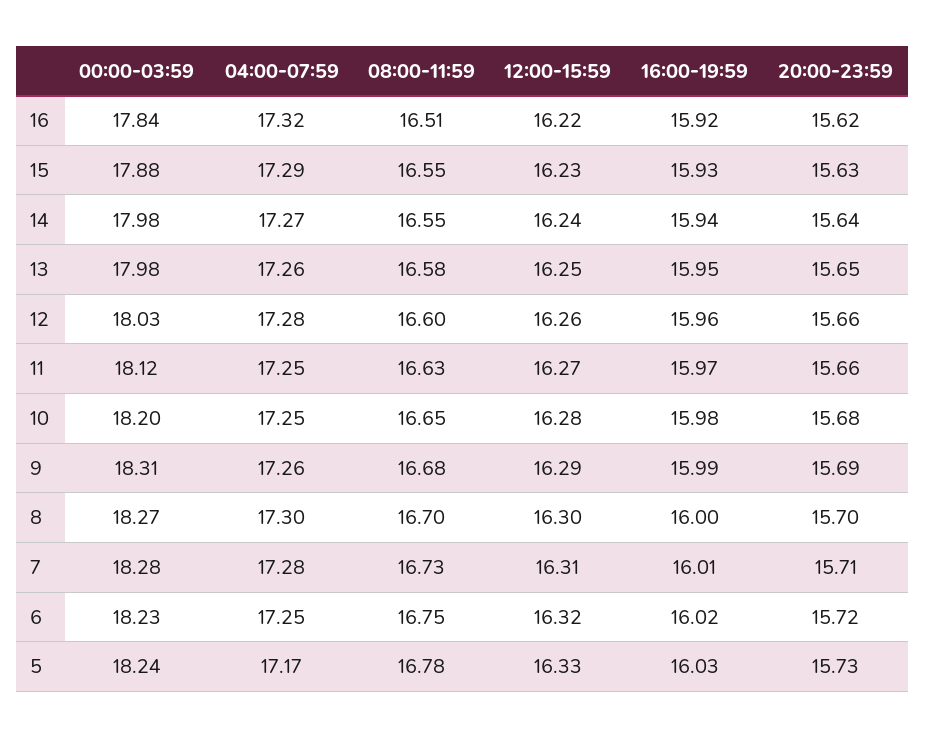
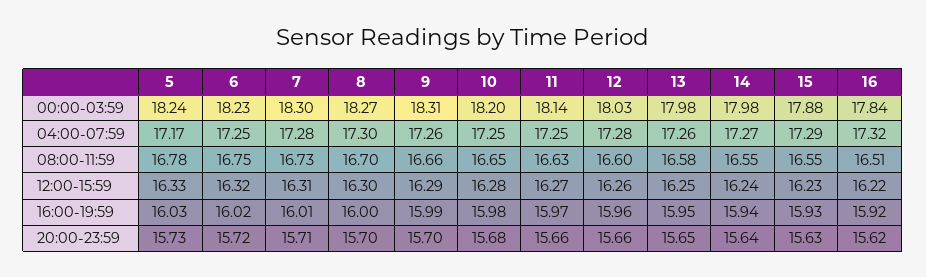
00:00-03:59, 11: 18.12 -> 18.14
08:00-11:59, 9: 16.68 -> 16.66
20:00-23:59, 9: 15.69 -> 15.7
00:00-03:59, 7: 18.28 -> 18.3

